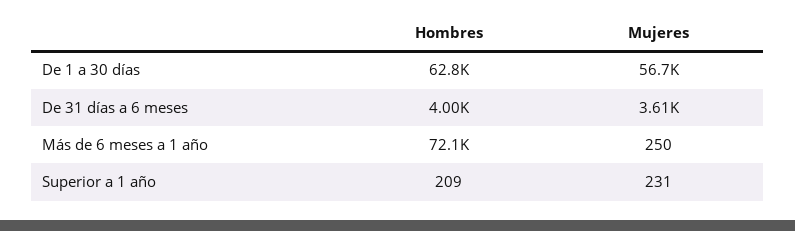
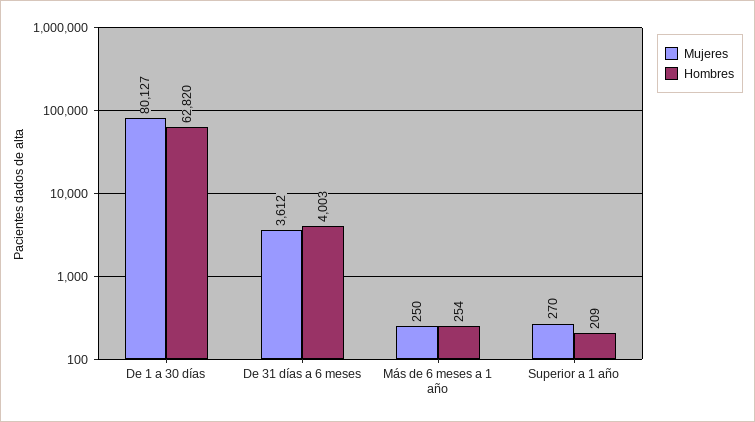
Mujeres, De 1 a 30 días: 56700 -> 80127
Hombres, Más de 6 meses a 1 año: 72100 -> 254
Mujeres, Superior a 1 año: 231 -> 270

